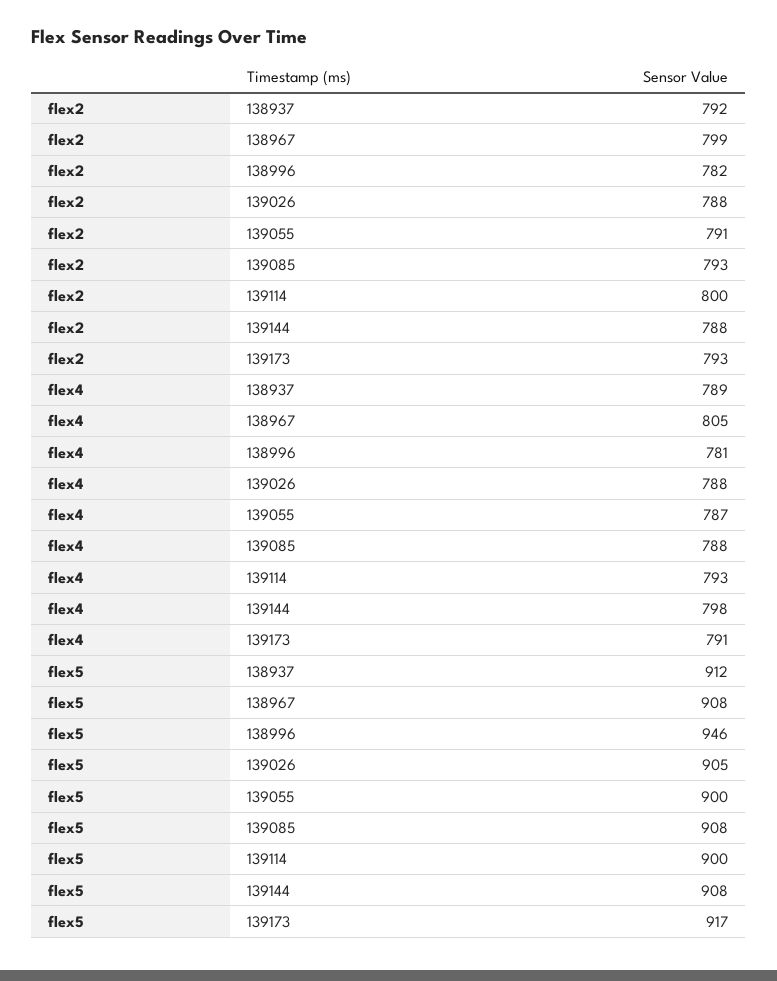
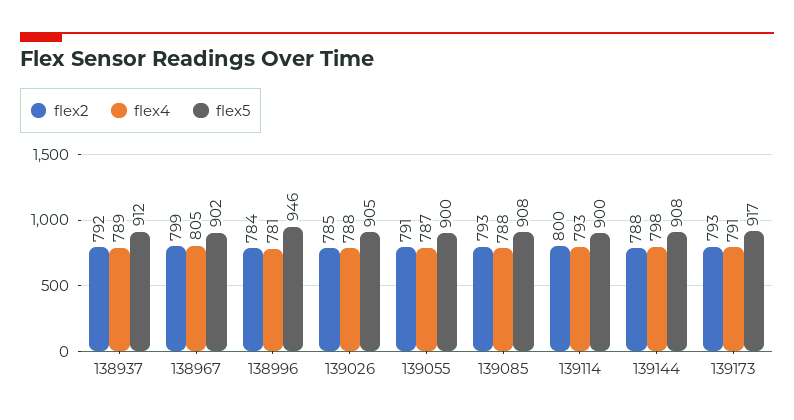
flex2, 138996: 782 -> 784
flex2, 139026: 788 -> 785
flex5, 138967: 908 -> 902

